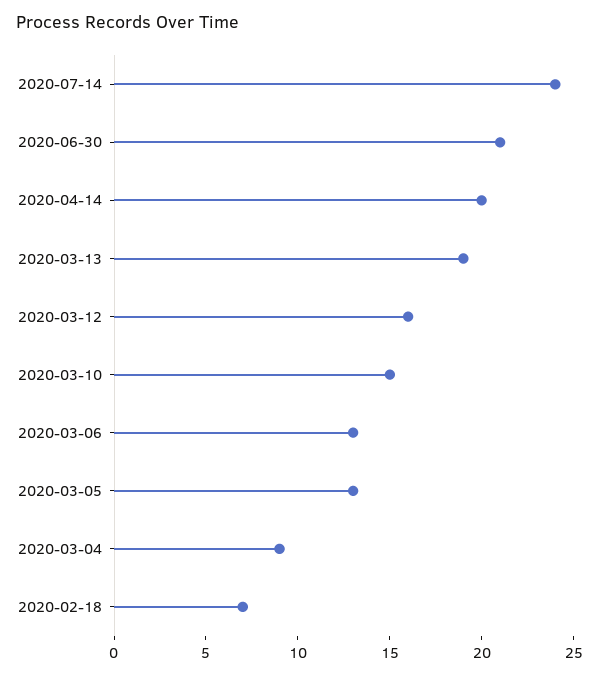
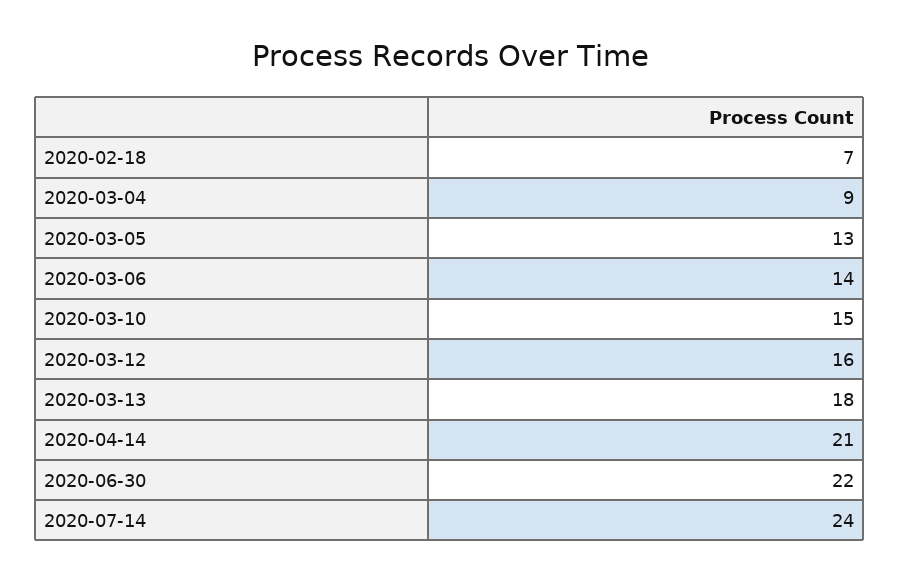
2020-06-30: 21 -> 22
2020-04-14: 20 -> 21
2020-03-13: 19 -> 18
2020-03-06: 13 -> 14

